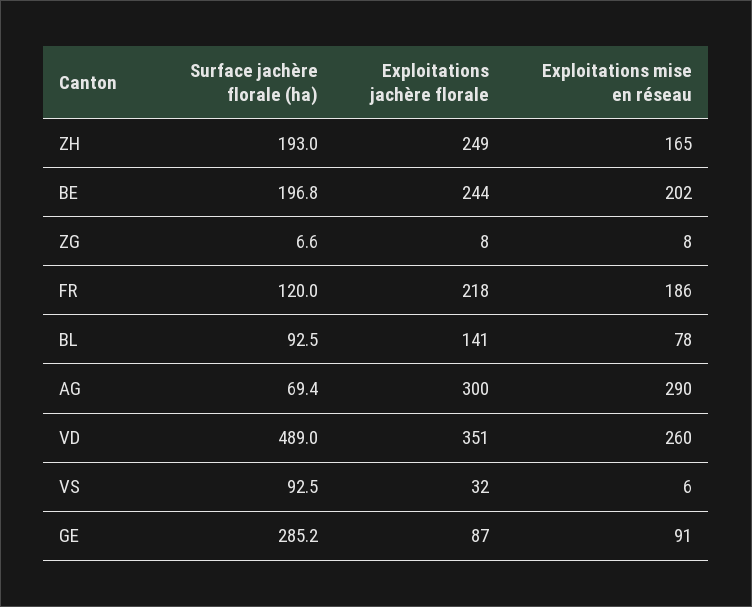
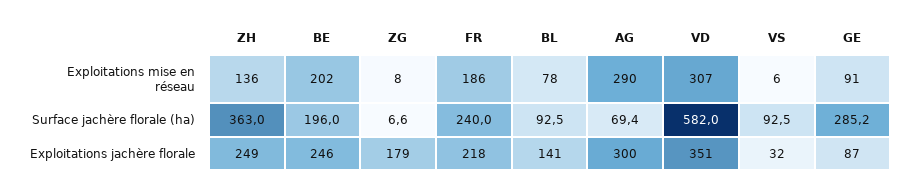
Surface jachère florale (ha), ZH: 193 -> 363
Exploitations mise en réseau, ZH: 165 -> 136
Surface jachère florale (ha), BE: 196.8 -> 196
Exploitations jachère florale, BE: 244 -> 246
Exploitations jachère florale, ZG: 8 -> 179
Surface jachère florale (ha), FR: 120 -> 240
Surface jachère florale (ha), VD: 489 -> 582
Exploitations mise en réseau, VD: 260 -> 307

